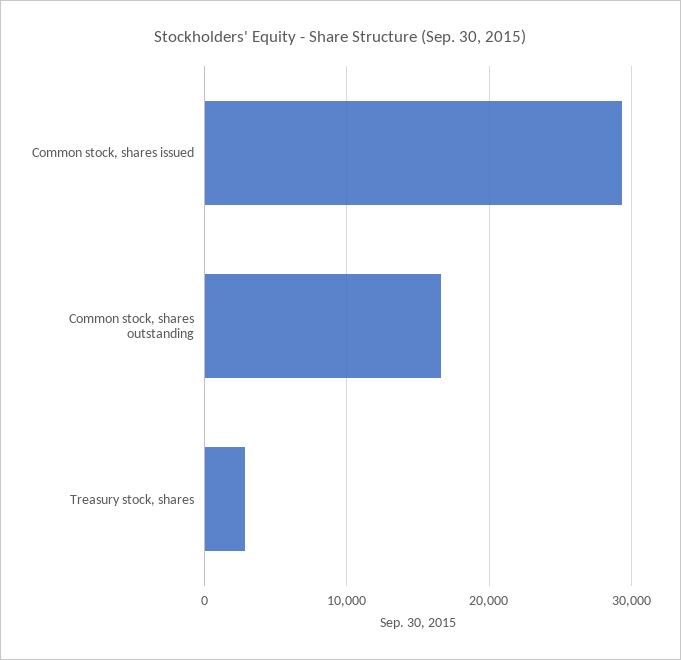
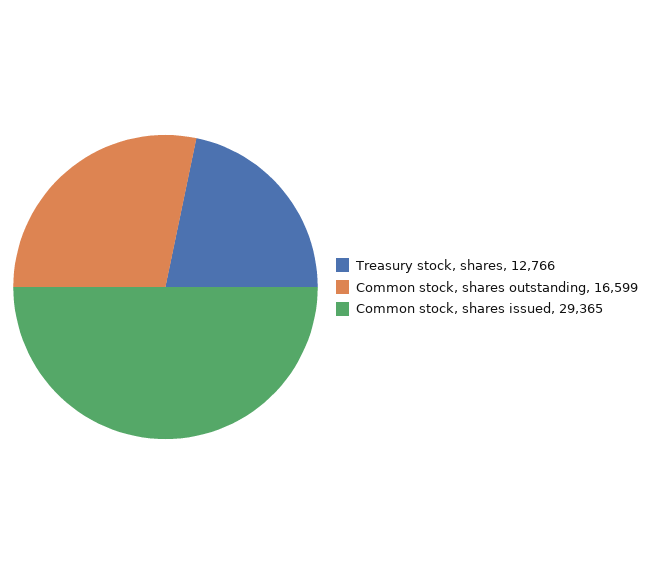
Treasury stock, shares: 3000 -> 12766

